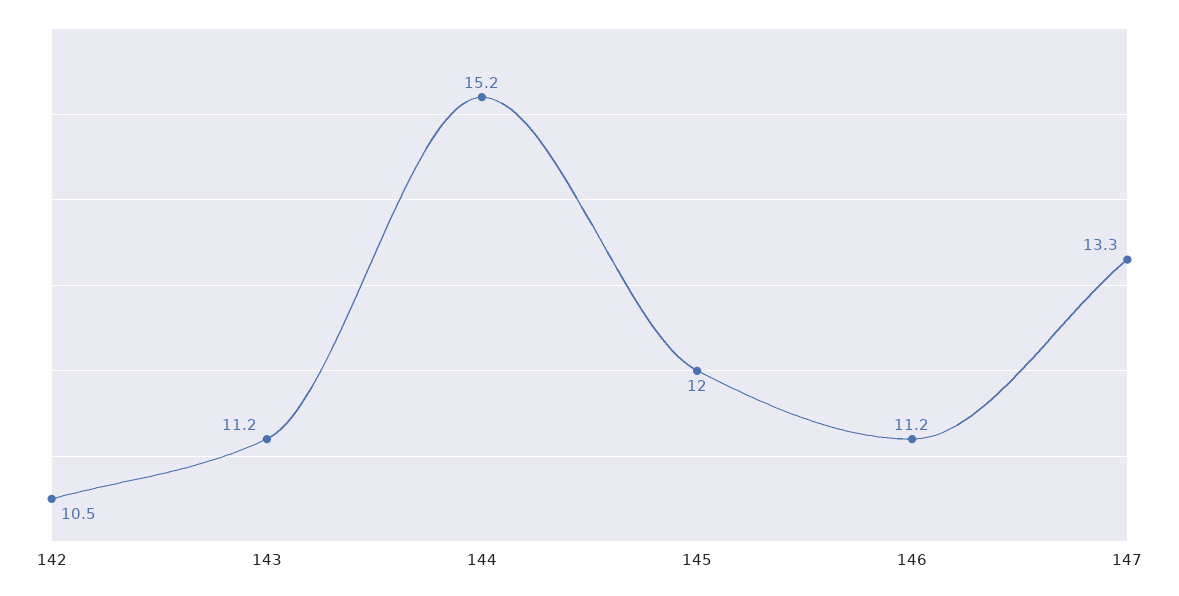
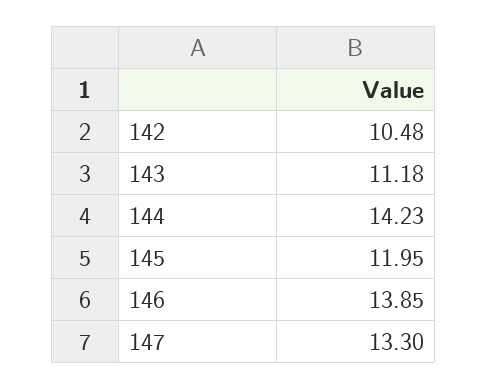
144: 15.2 -> 14.23
146: 11.2 -> 13.85

